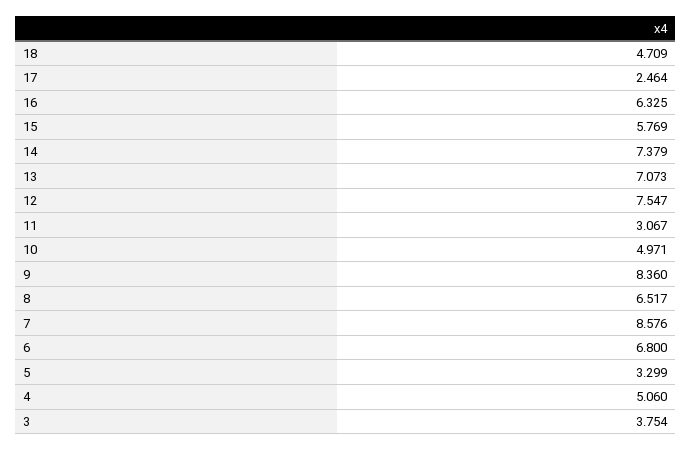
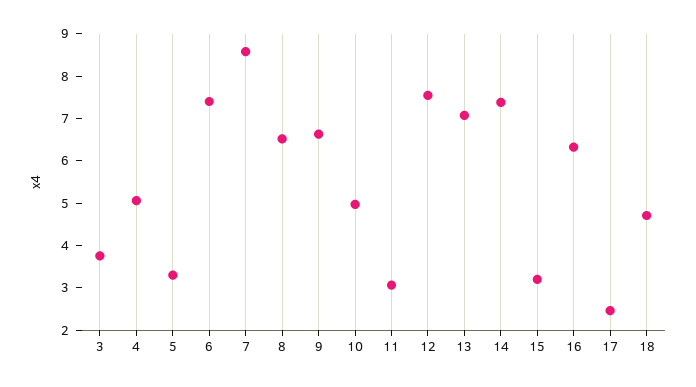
15: 5.769 -> 3.2
9: 8.36 -> 6.6
6: 6.8 -> 7.4

